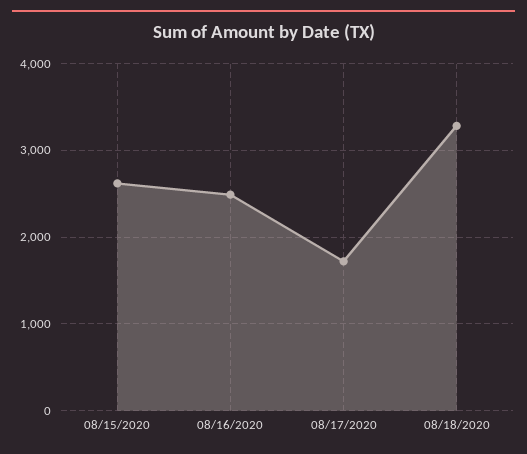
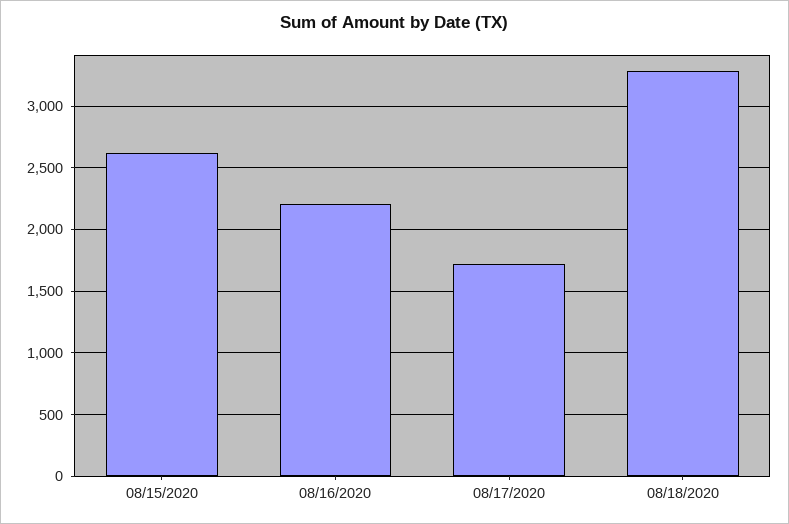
08/16/2020: 2500 -> 2200

